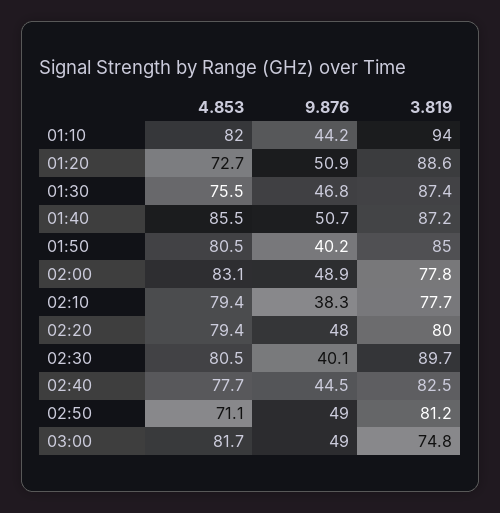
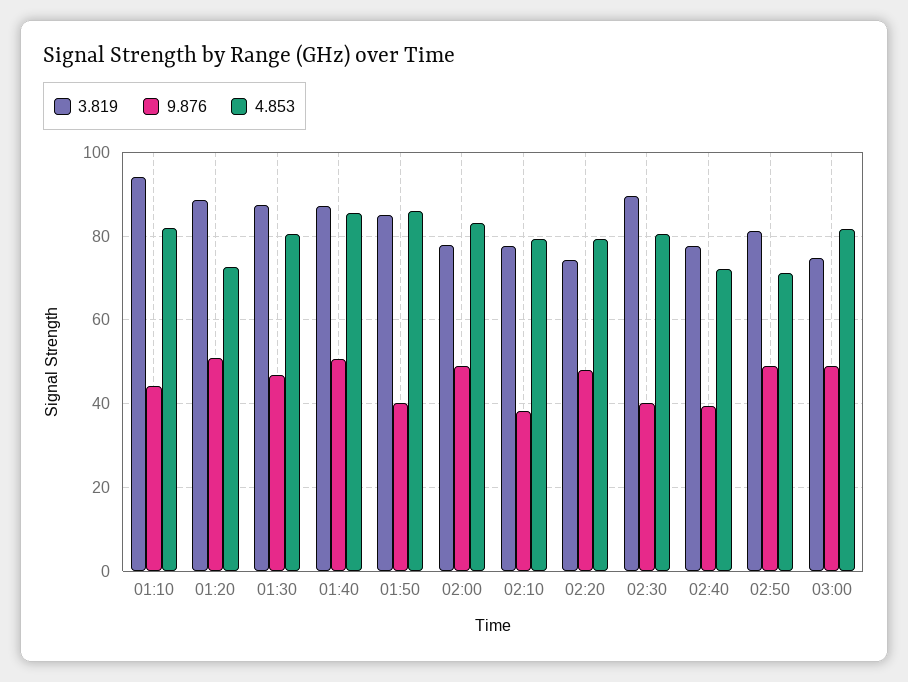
4.853, 01:30: 75.5 -> 80
4.853, 01:50: 80.5 -> 86
3.819, 02:20: 80 -> 74
4.853, 02:40: 77.7 -> 72
9.876, 02:40: 44.5 -> 40
3.819, 02:40: 82.5 -> 78

